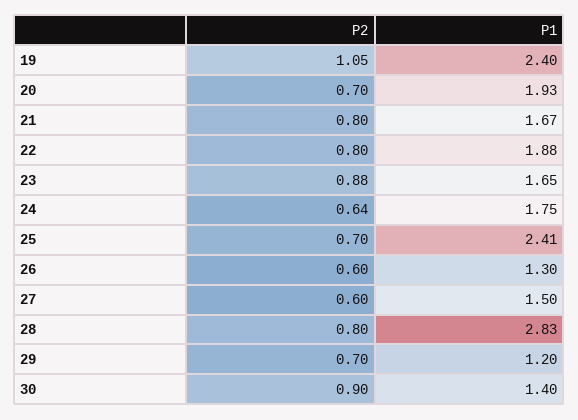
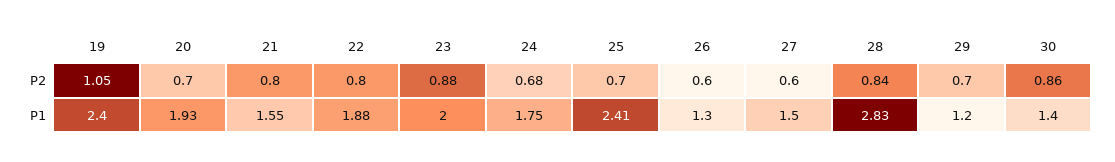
P1, 21: 1.67 -> 1.55
P1, 23: 1.65 -> 2
P2, 24: 0.64 -> 0.68
P2, 28: 0.8 -> 0.84
P2, 30: 0.9 -> 0.86

